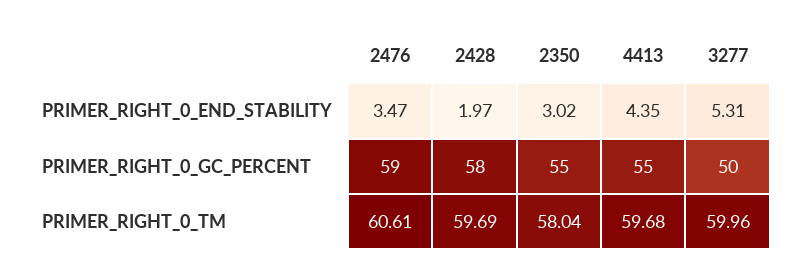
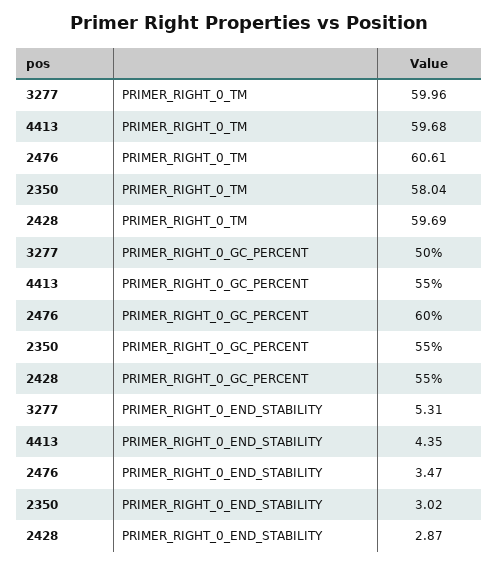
2428, PRIMER_RIGHT_0_END_STABILITY: 1.97 -> 2.87
2476, PRIMER_RIGHT_0_GC_PERCENT: 59 -> 60
2428, PRIMER_RIGHT_0_GC_PERCENT: 58 -> 55

